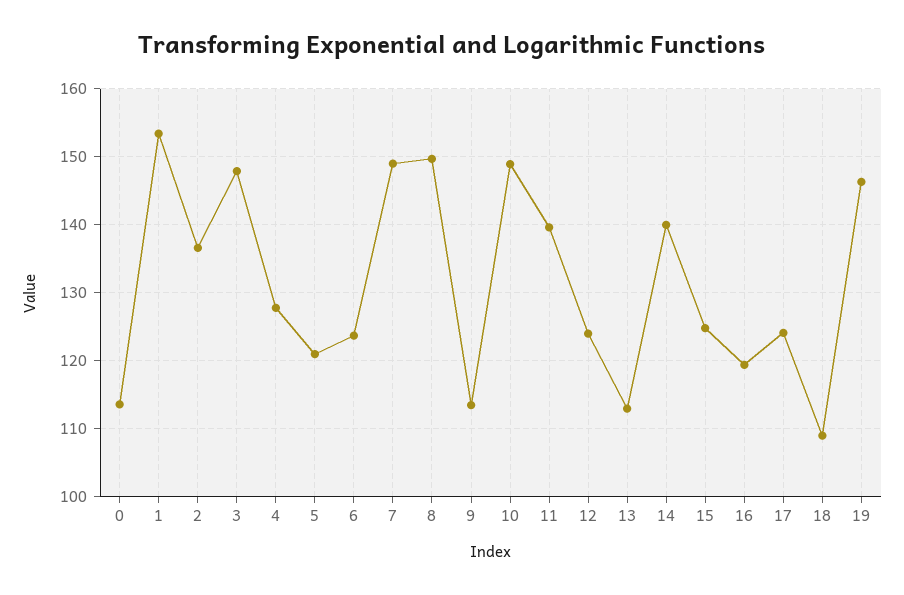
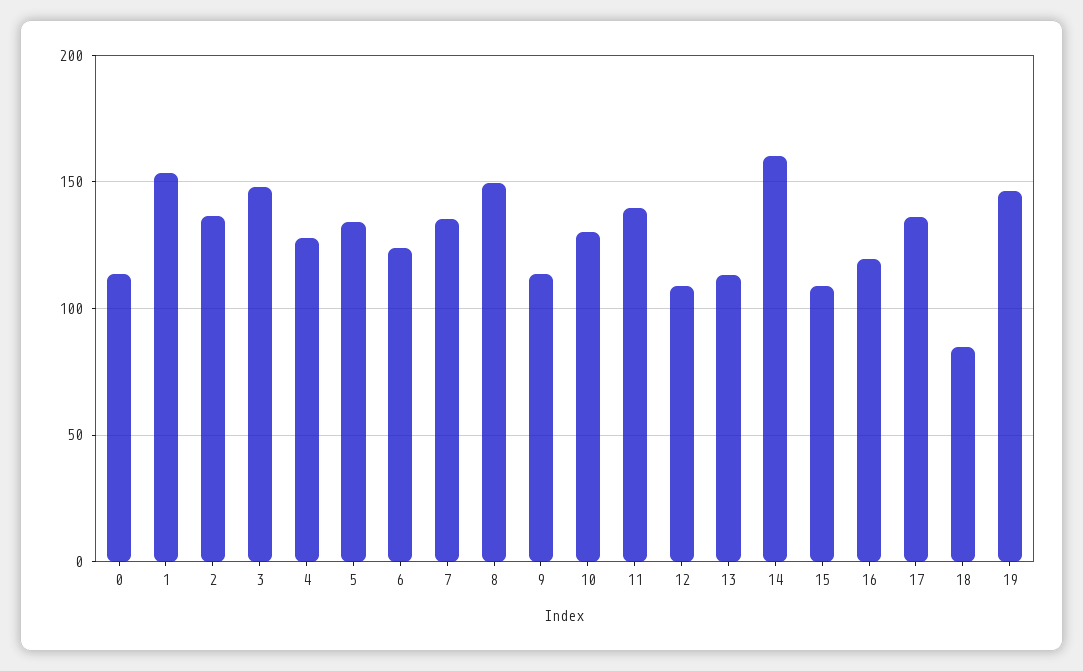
5: 121 -> 135
7: 149 -> 135
10: 149 -> 130
12: 124 -> 110
14: 140 -> 160
15: 125 -> 110
17: 124 -> 135
18: 109 -> 85

